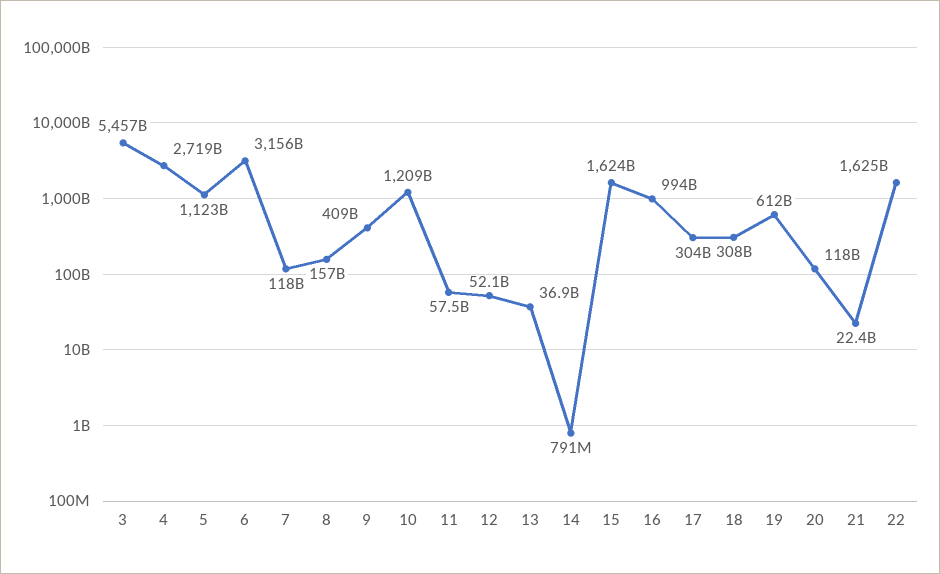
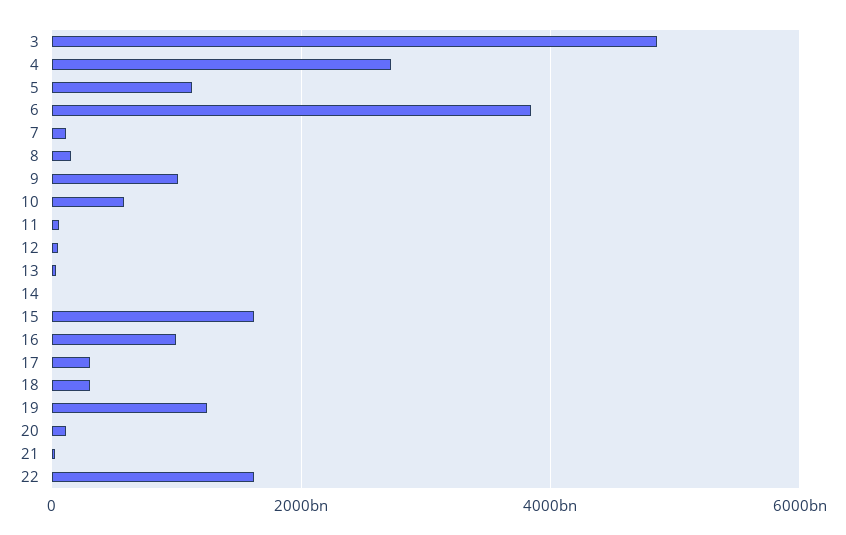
3: 5457000000000 -> 4800000000000
6: 3156000000000 -> 3800000000000
9: 409000000000 -> 1000000000000
10: 1209000000000 -> 600000000000
19: 612000000000 -> 1200000000000

